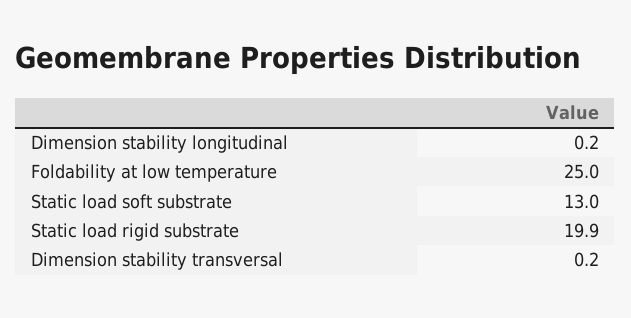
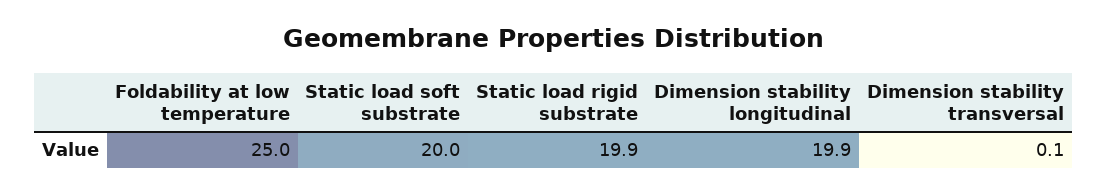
Dimension stability longitudinal: 0.2 -> 19.9
Static load soft substrate: 13 -> 20
Dimension stability transversal: 0.2 -> 0.1

